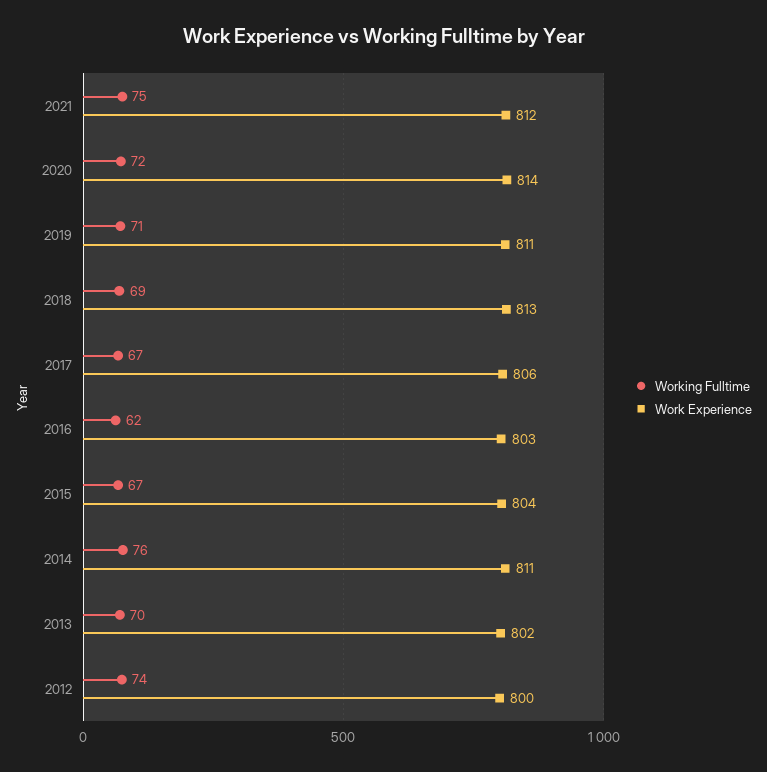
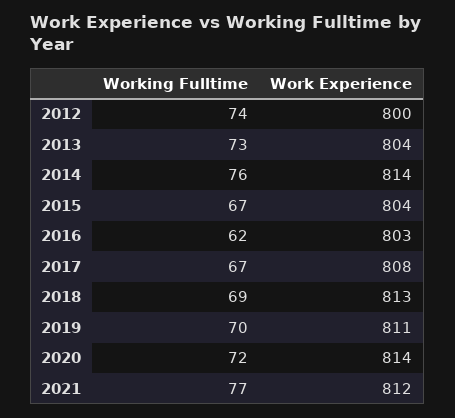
Working Fulltime, 2021: 75 -> 77
Working Fulltime, 2019: 71 -> 70
Work Experience, 2017: 806 -> 808
Work Experience, 2014: 811 -> 814
Working Fulltime, 2013: 70 -> 73
Work Experience, 2013: 802 -> 804

